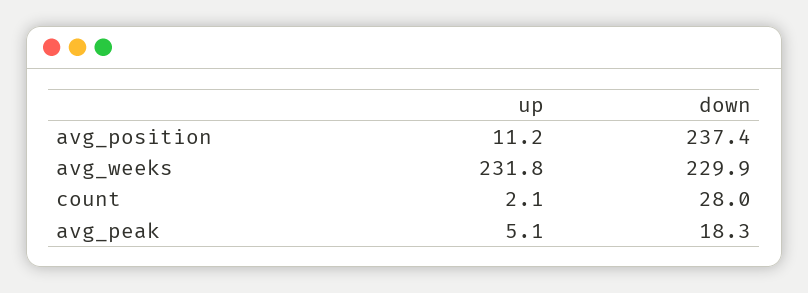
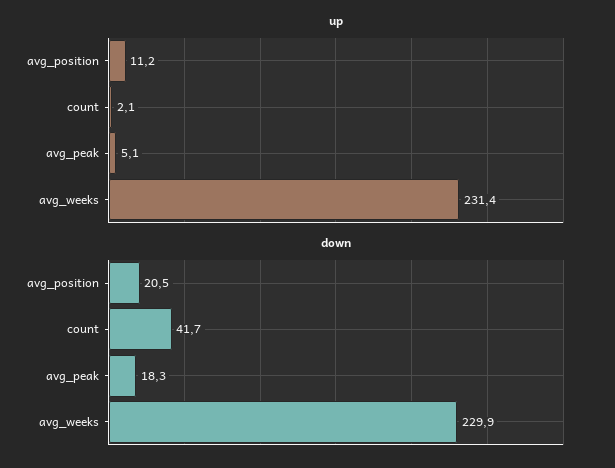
down, avg_position: 237.4 -> 20.5
up, avg_weeks: 231.8 -> 231.4
down, count: 28 -> 41.7

